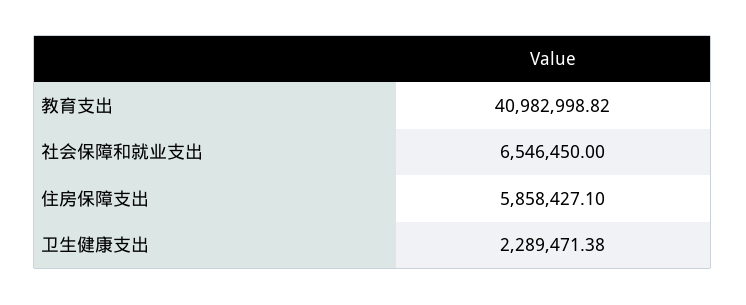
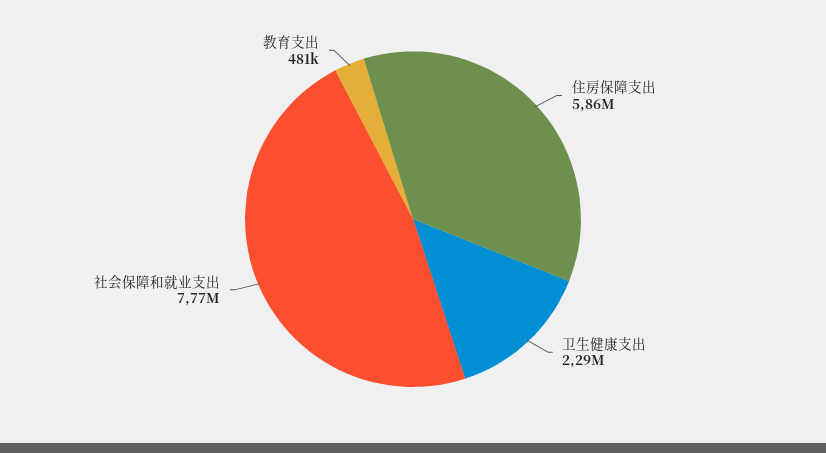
教育支出: 40982998.82 -> 481000
社会保障和就业支出: 6546450 -> 7770000

